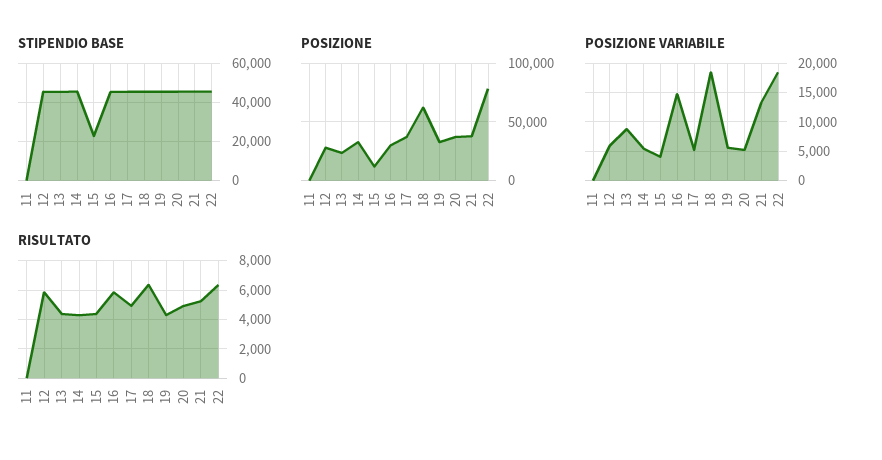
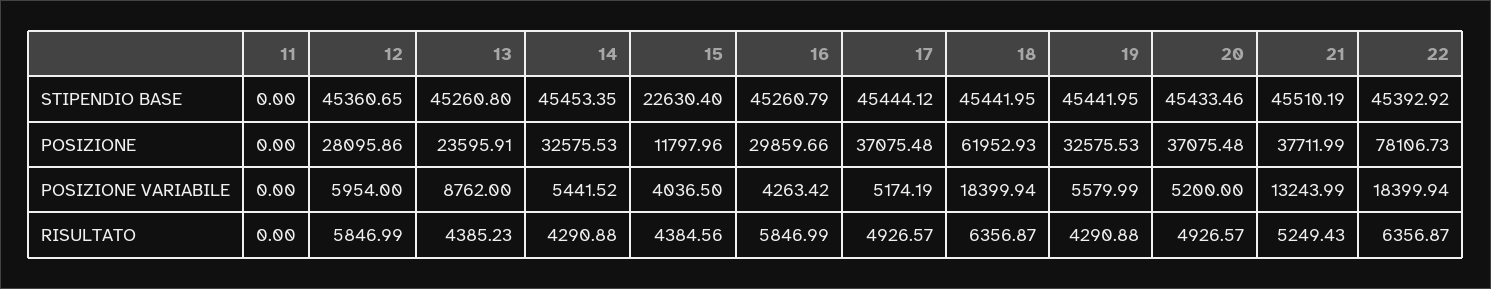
POSIZIONE VARIABILE, 16: 15000 -> 4263.42

